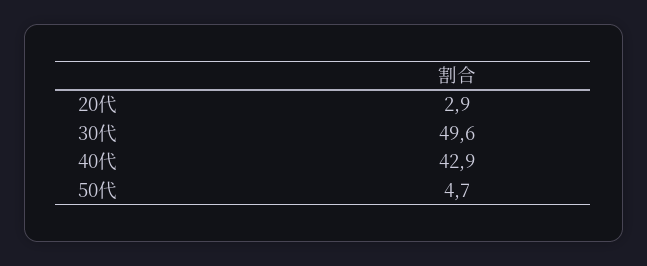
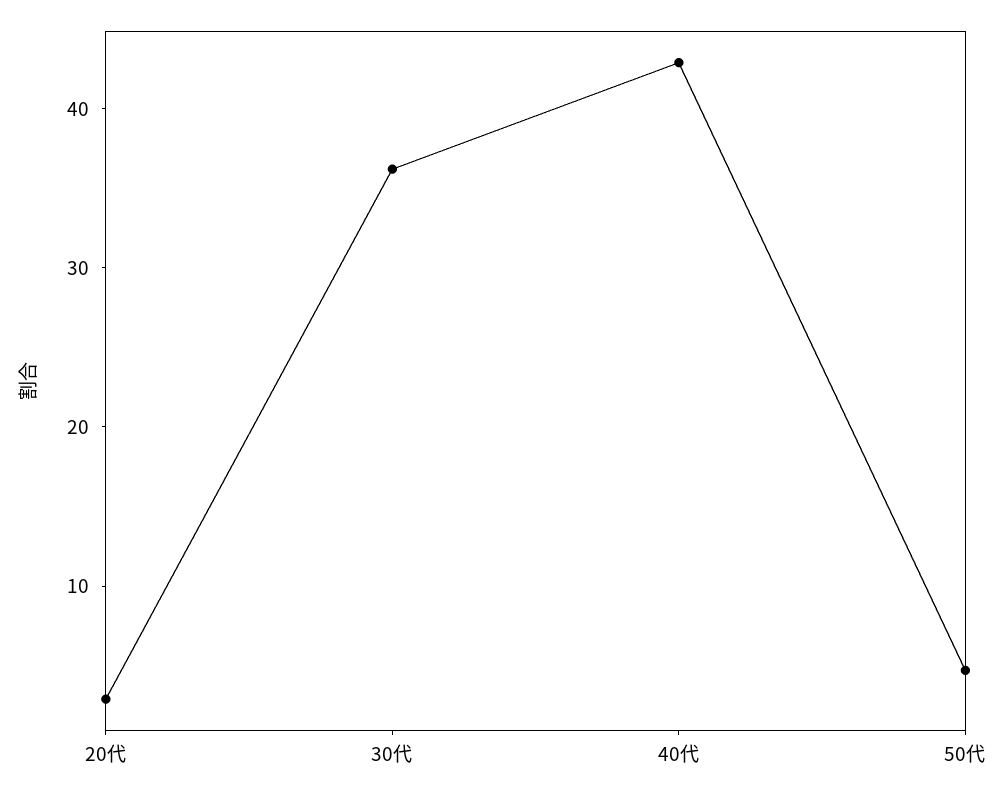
30代: 49.6 -> 36

